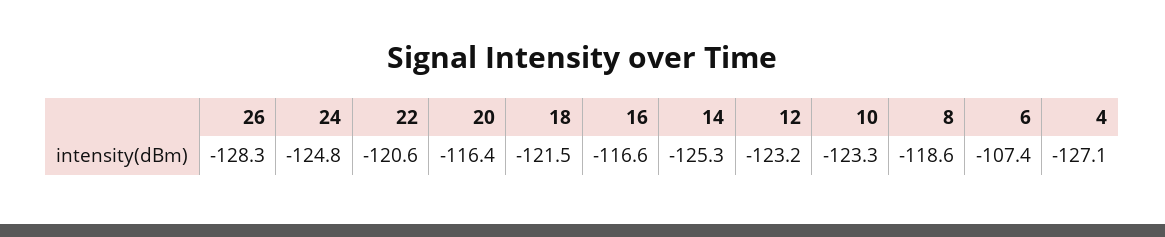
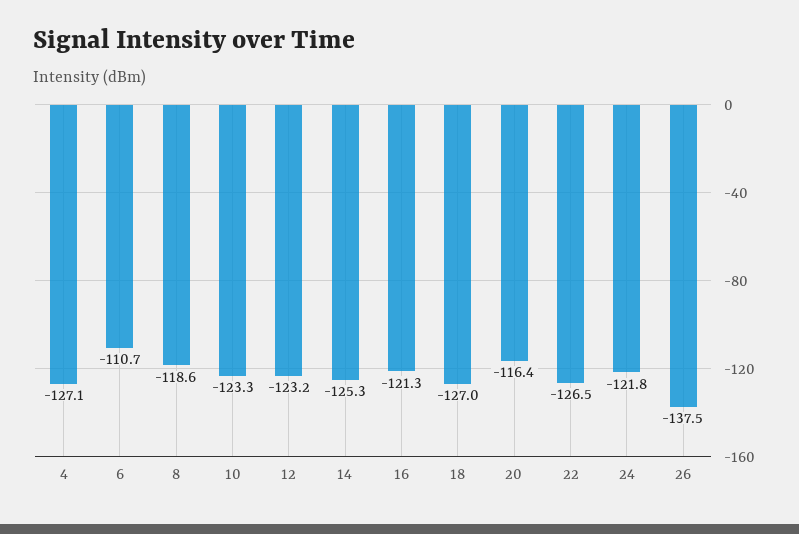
26: -128.3 -> -137.5
24: -124.8 -> -121.8
22: -120.6 -> -126.5
18: -121.5 -> -127
16: -116.6 -> -121.3
6: -107.4 -> -110.7

